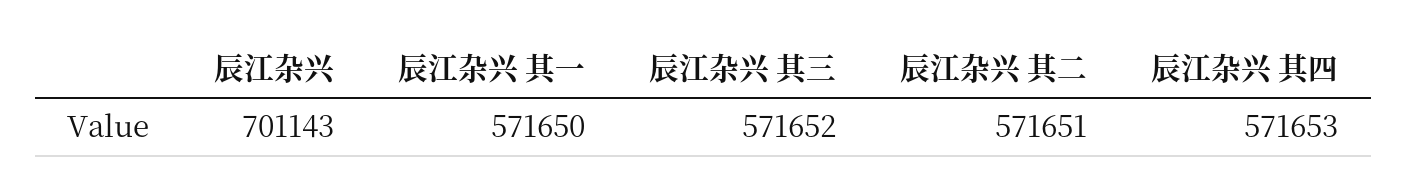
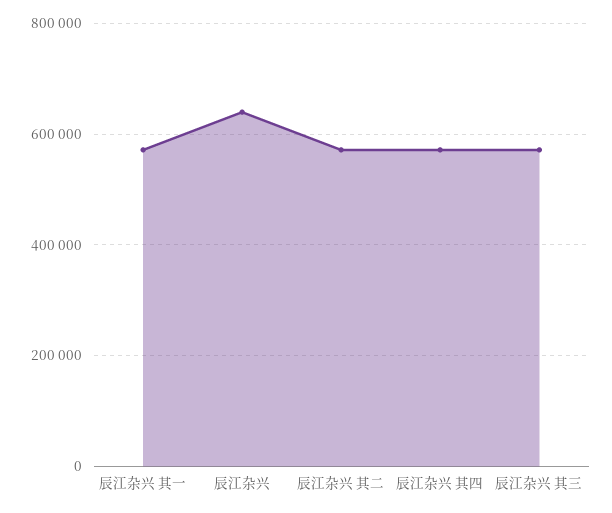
辰江杂兴: 701143 -> 640000

